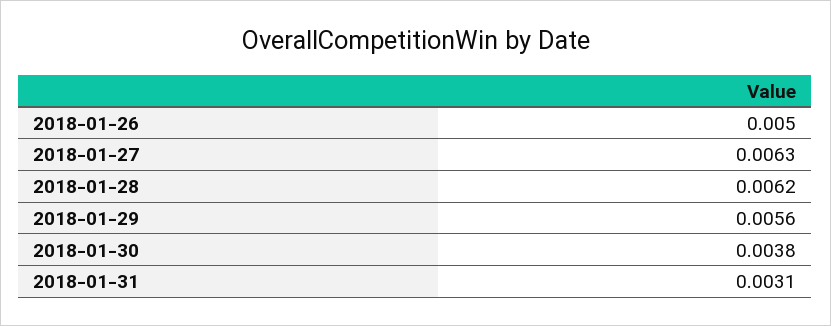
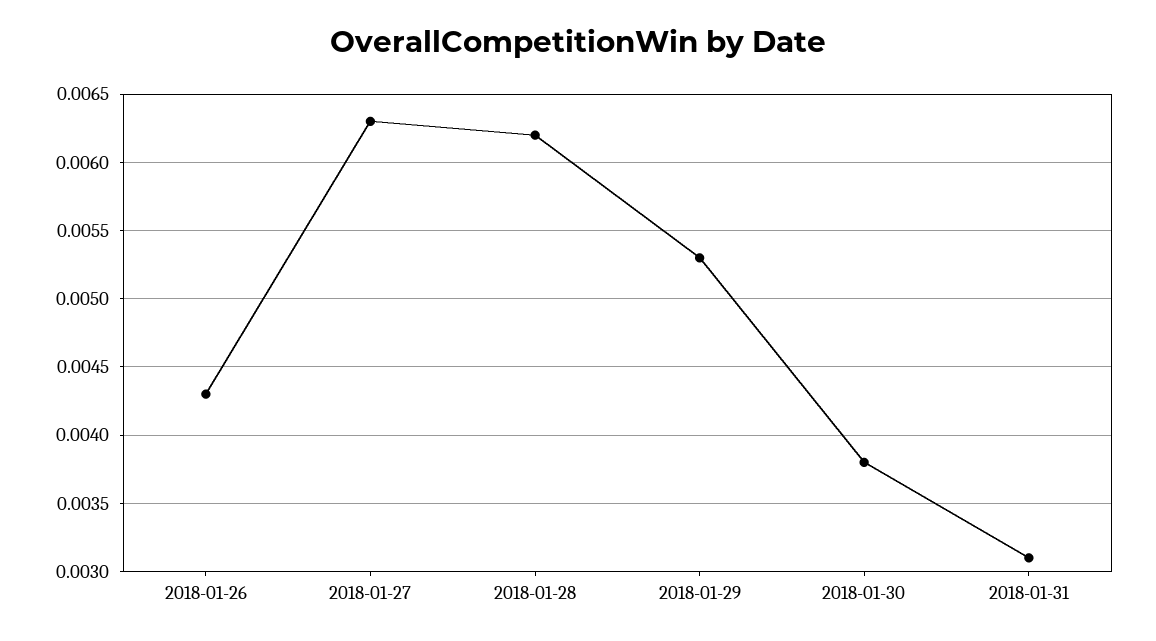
2018-01-26: 0.005 -> 0.0043
2018-01-29: 0.0056 -> 0.0053

